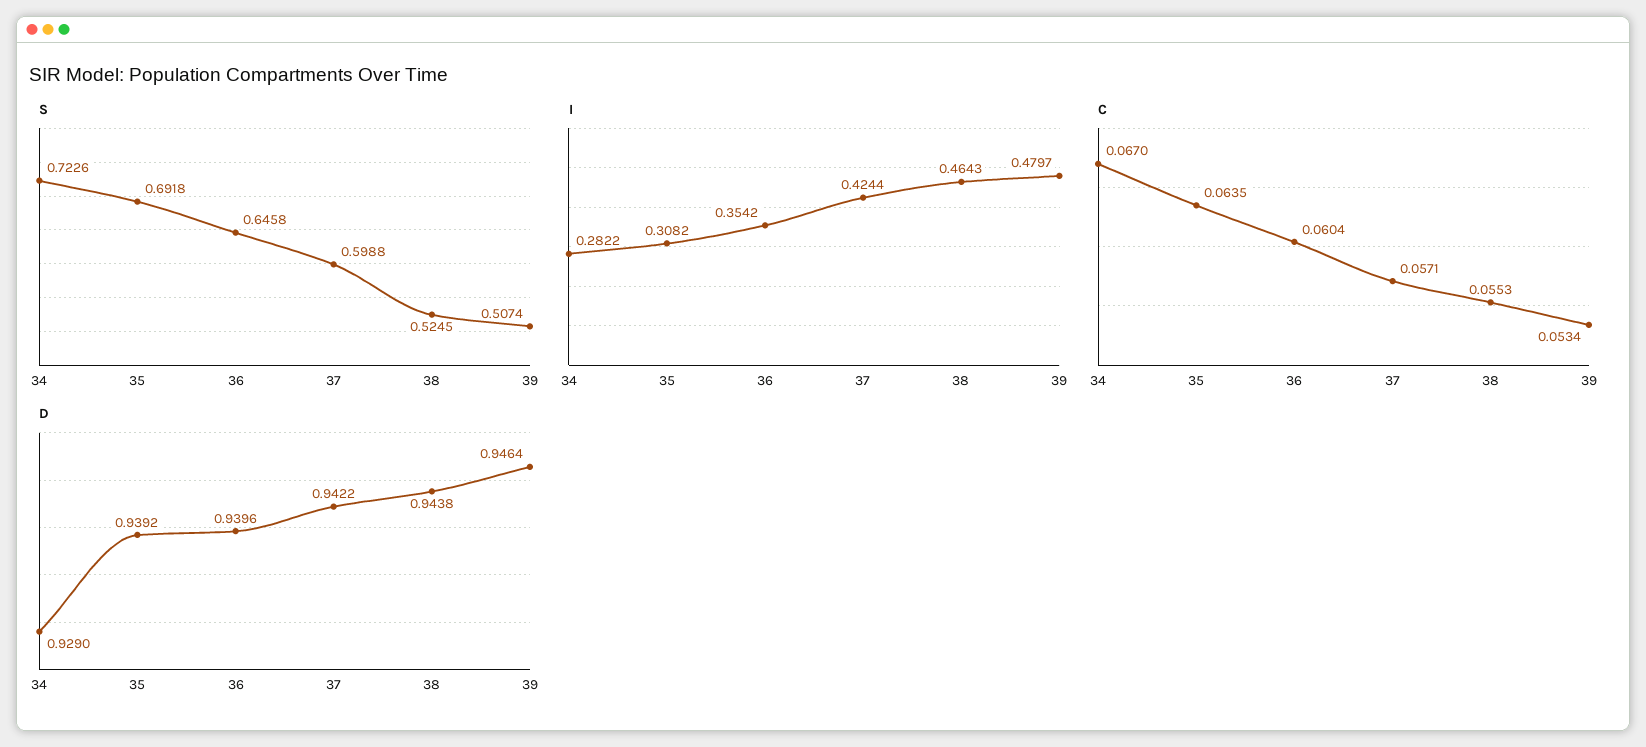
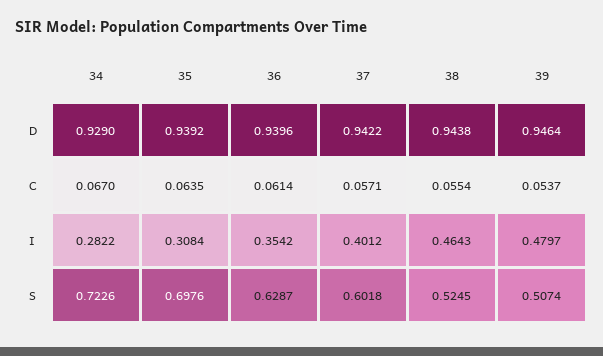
S, 35: 0.6918 -> 0.6976
S, 36: 0.6458 -> 0.6287
S, 37: 0.5988 -> 0.6018
I, 35: 0.3082 -> 0.3084
I, 37: 0.4244 -> 0.4012
C, 36: 0.0604 -> 0.0614
C, 38: 0.0553 -> 0.0554
C, 39: 0.0534 -> 0.0537

